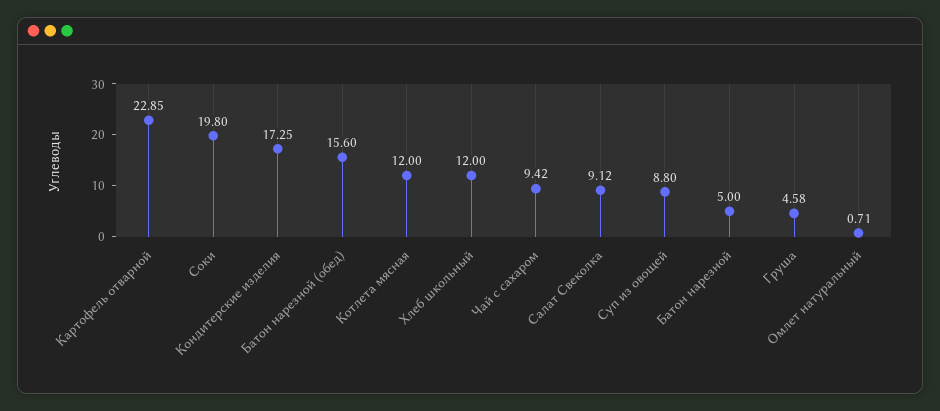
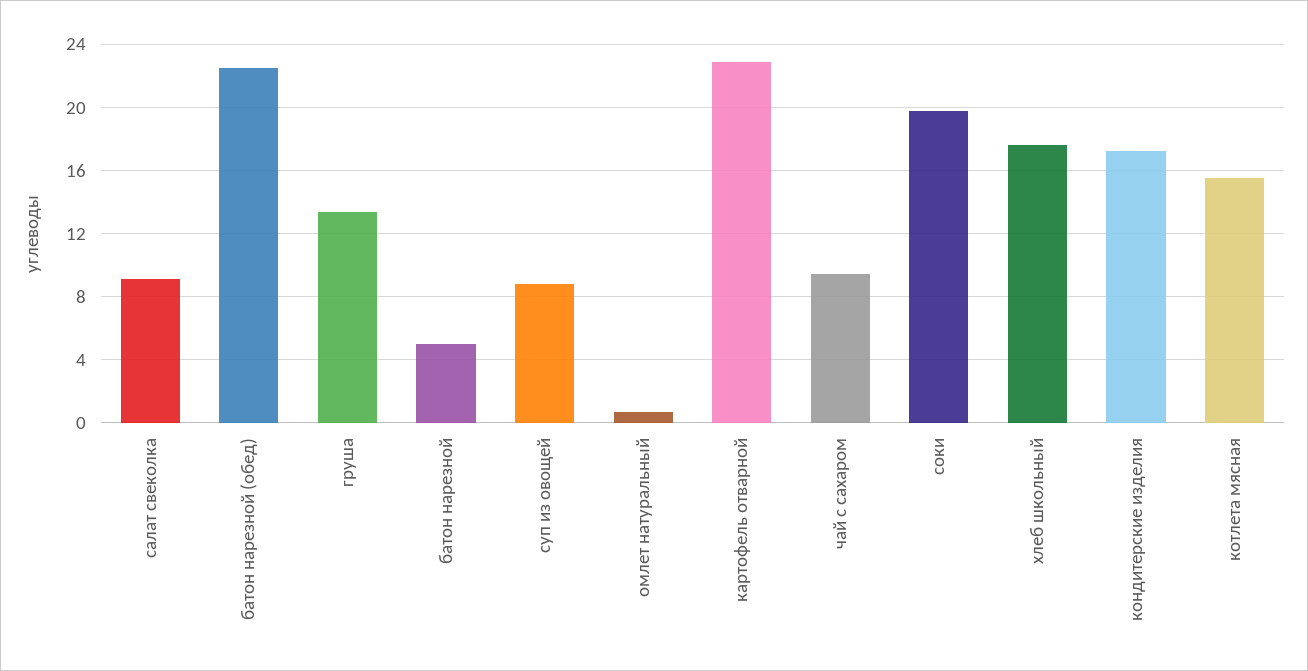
Батон нарезной (обед): 15.6 -> 22.5
Котлета мясная: 12 -> 15.5
Хлеб школьный: 12 -> 17.5
Груша: 4.58 -> 13.5

